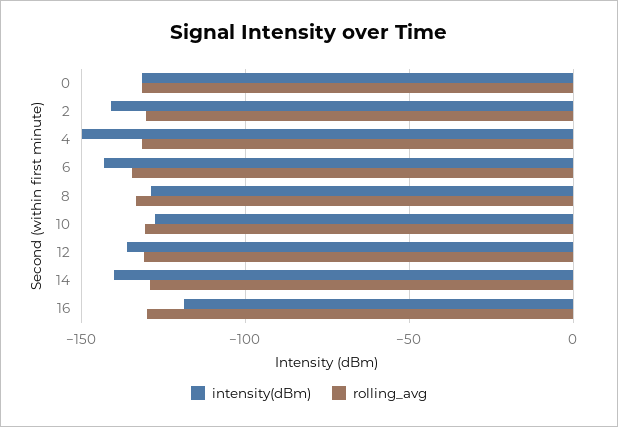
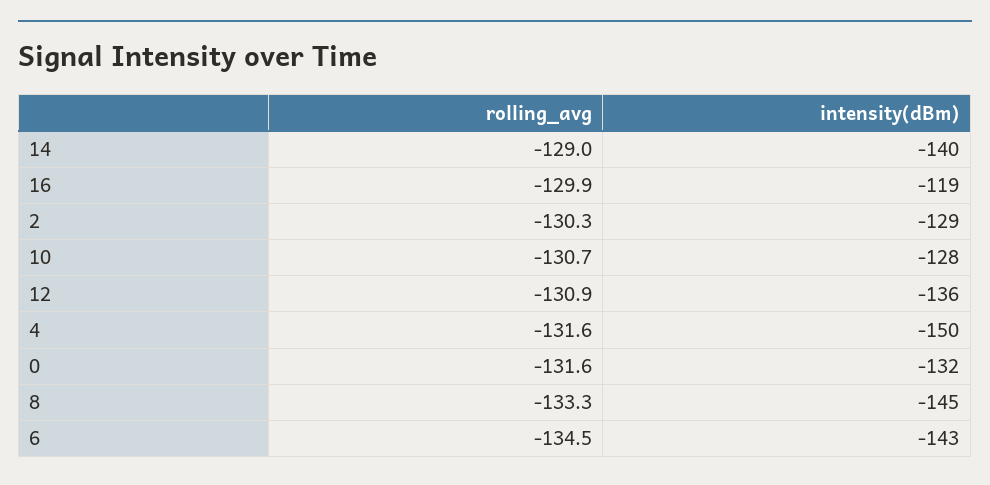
intensity(dBm), 2: -140 -> -129
intensity(dBm), 8: -130 -> -145

